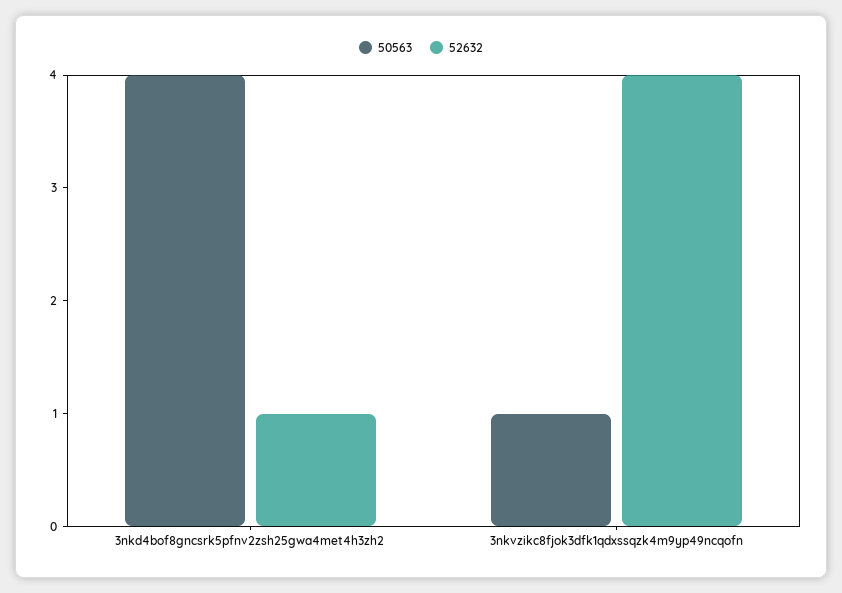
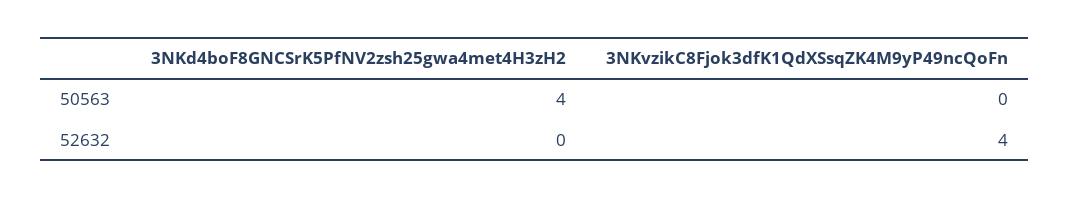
52632, 3nkd4bof8gncsrk5pfnv2zsh25gwa4met4h3zh2: 1 -> 0
50563, 3nkvzikc8fjok3dfk1qdxssqzk4m9yp49ncqofn: 1 -> 0

